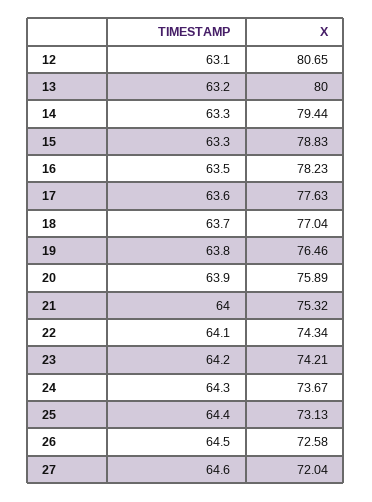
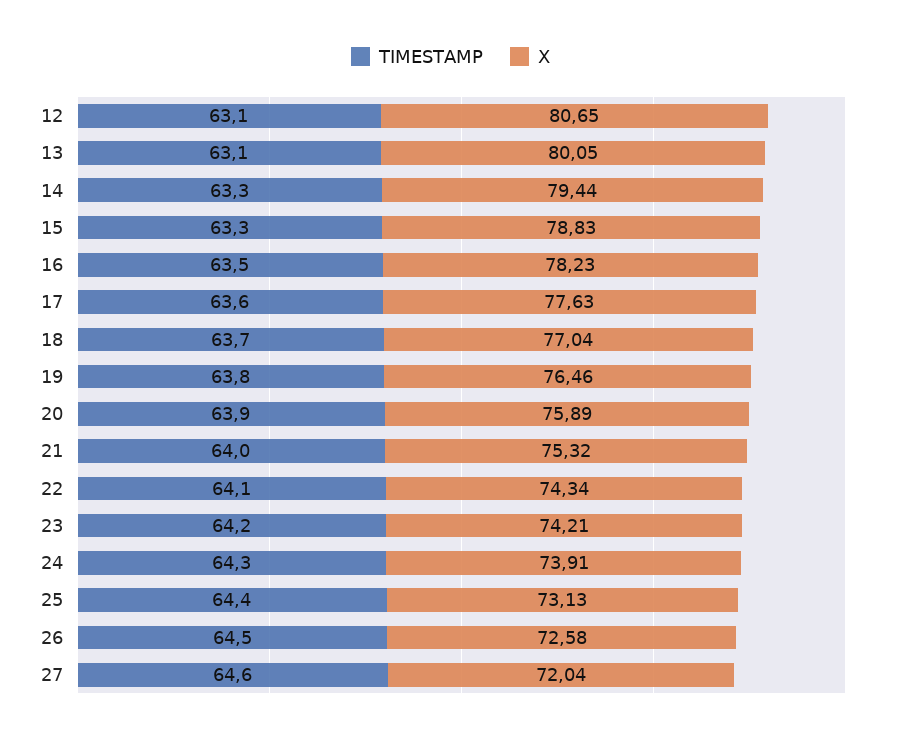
TIMESTAMP, 13: 63.2 -> 63.1
X, 13: 80 -> 80.05
X, 24: 73.67 -> 73.91

